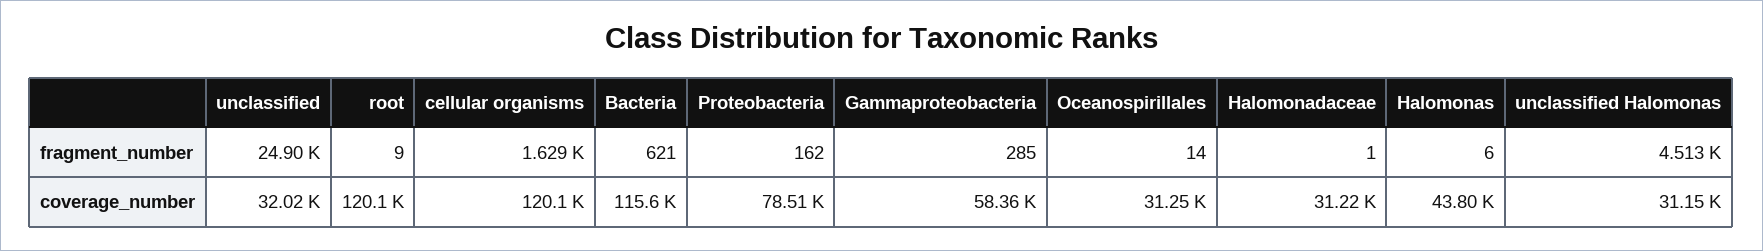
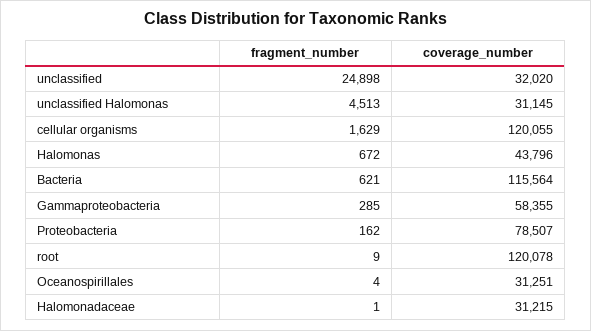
Oceanospirillales, fragment_number: 14 -> 4
Halomonas, fragment_number: 6 -> 672

